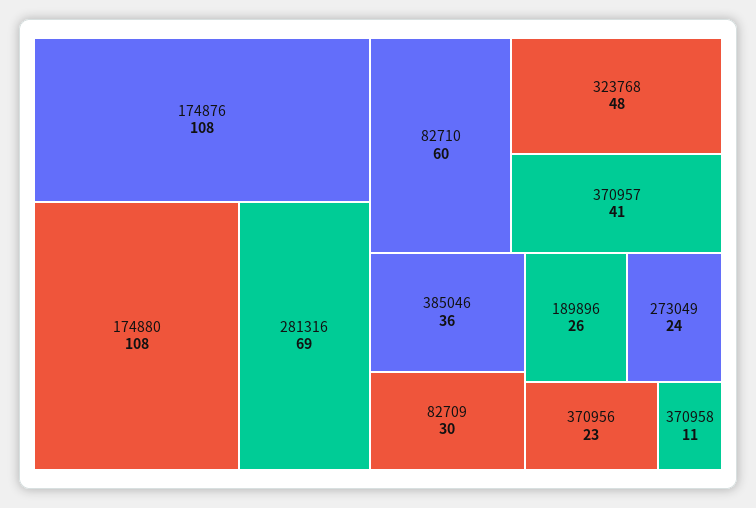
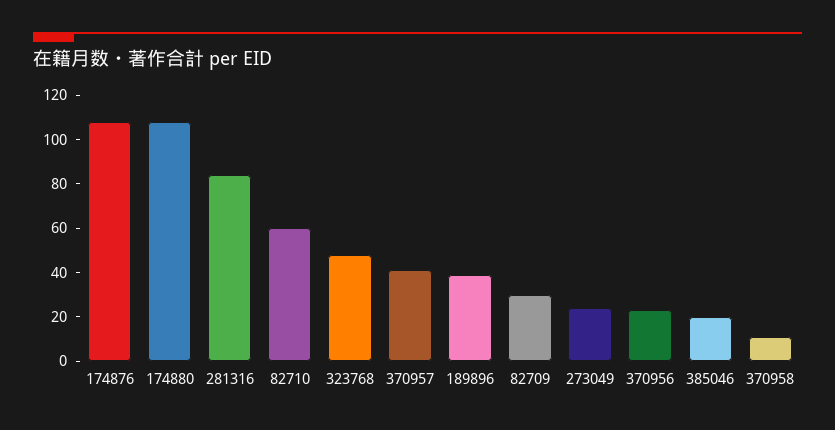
281316: 69 -> 85
385046: 36 -> 20
189896: 26 -> 40

